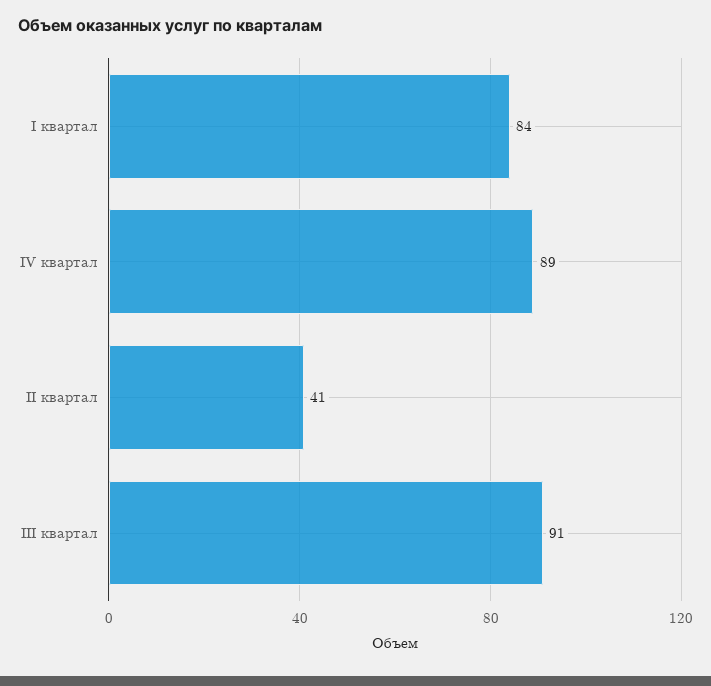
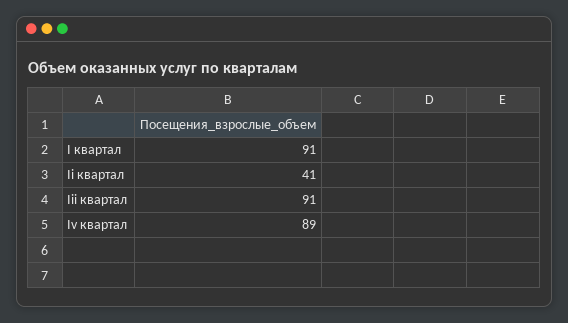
I квартал: 84 -> 91

